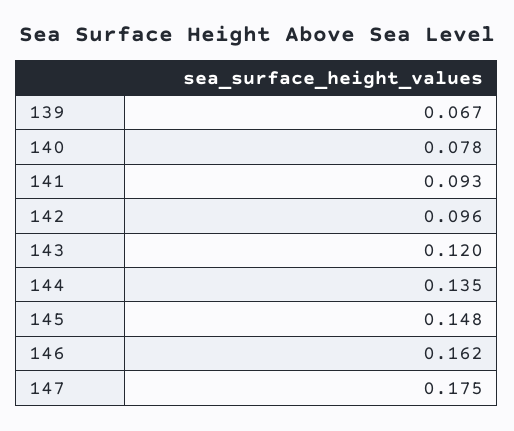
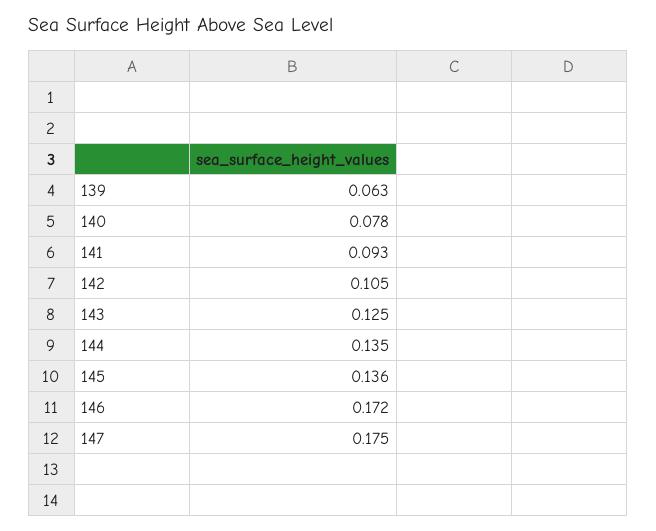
139: 0.067 -> 0.063
142: 0.096 -> 0.105
143: 0.12 -> 0.125
145: 0.148 -> 0.136
146: 0.162 -> 0.172

